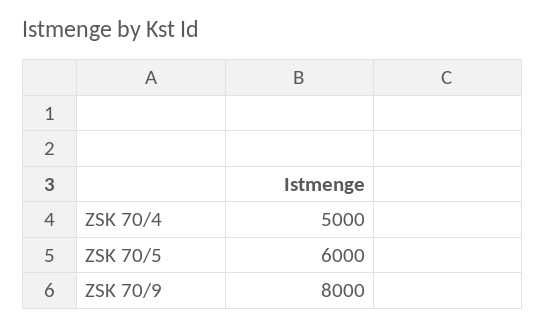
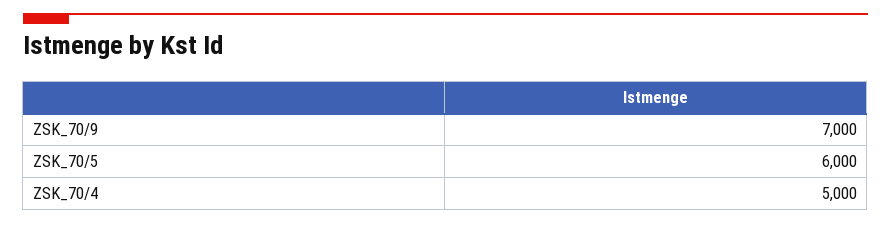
ZSK 70/9: 8000 -> 7000

